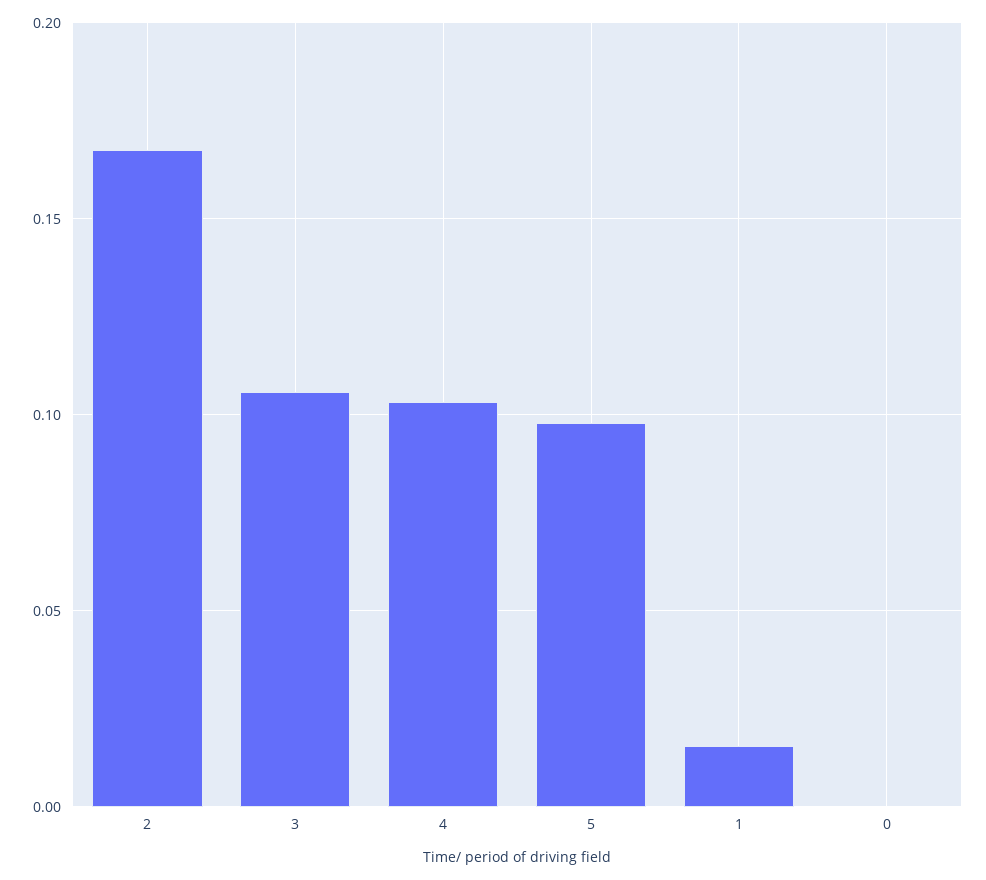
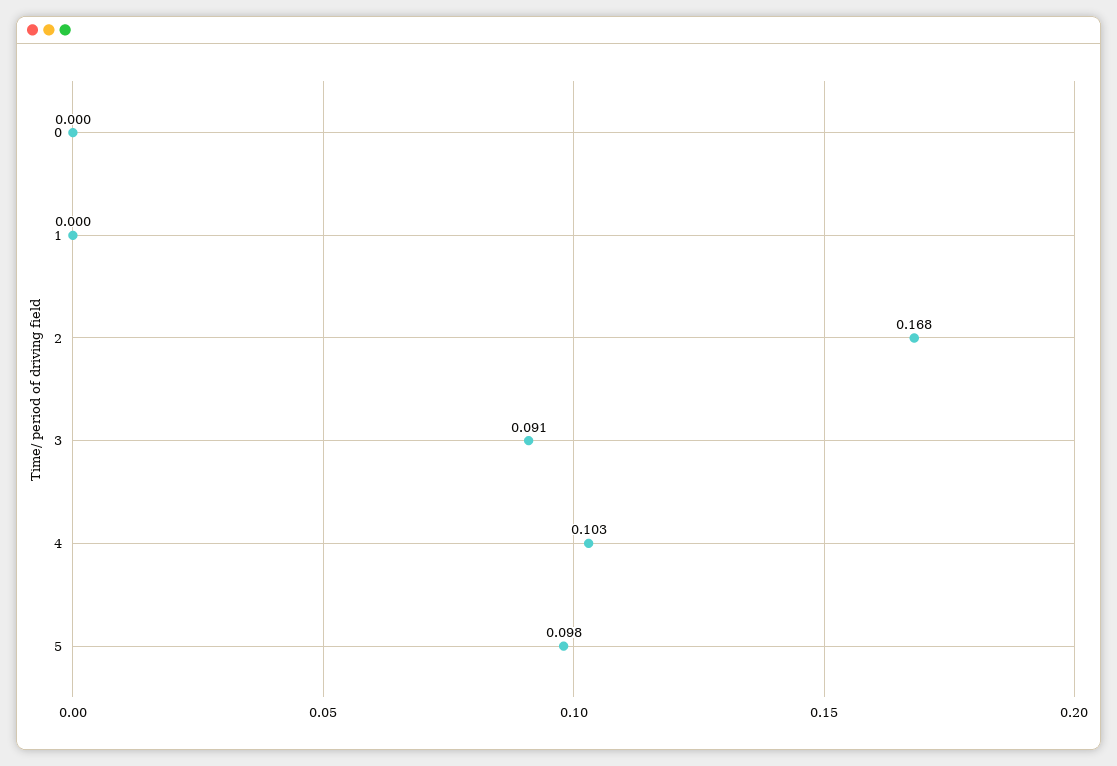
3: 0.105 -> 0.091
1: 0.015 -> 0

